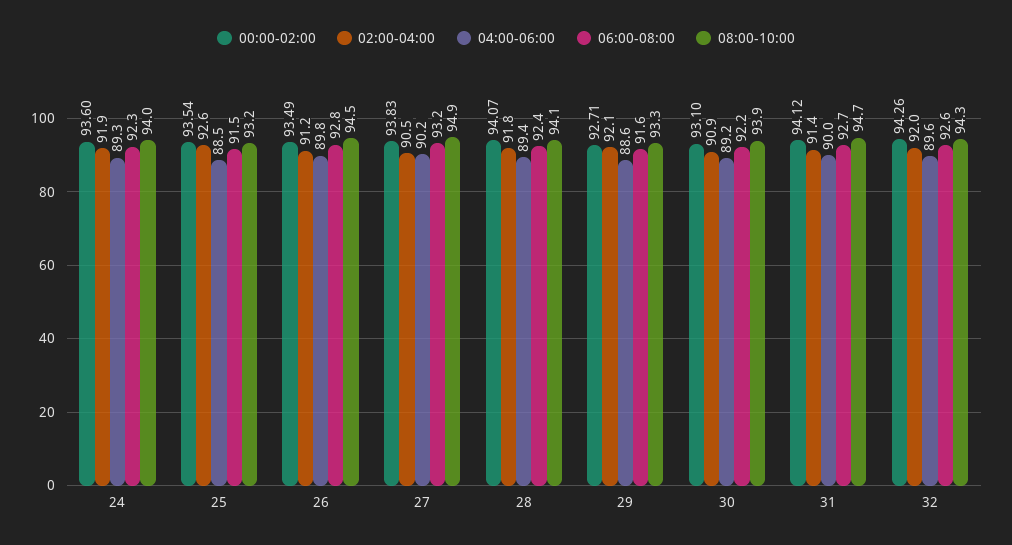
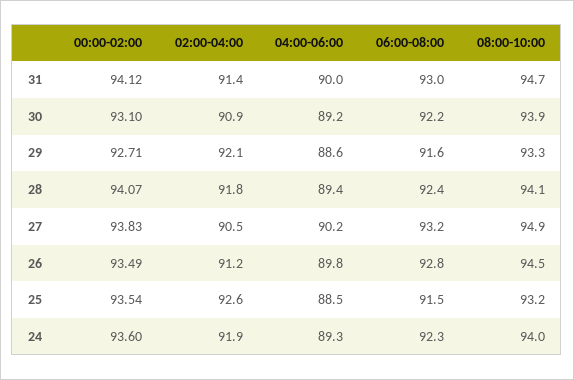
06:00-08:00, 31: 92.7 -> 93
00:00-02:00, 32: 94.26 -> none
02:00-04:00, 32: 92 -> none
04:00-06:00, 32: 89.6 -> none
06:00-08:00, 32: 92.6 -> none
08:00-10:00, 32: 94.3 -> none

